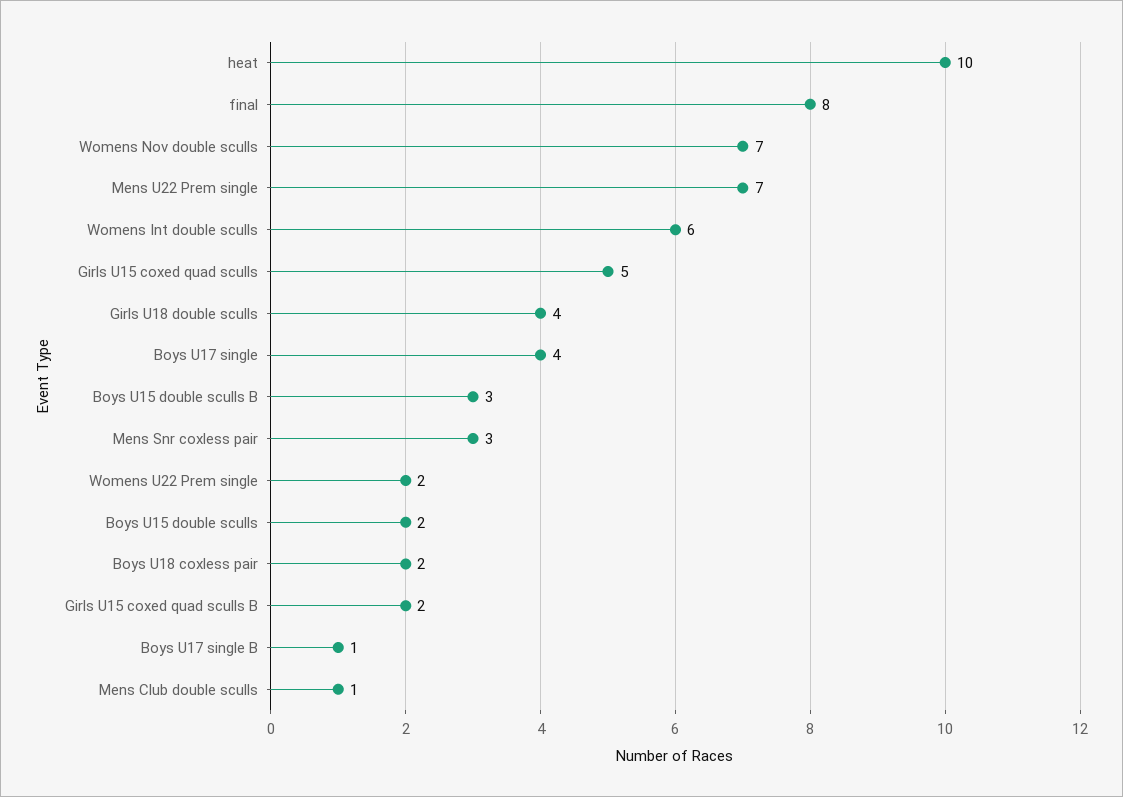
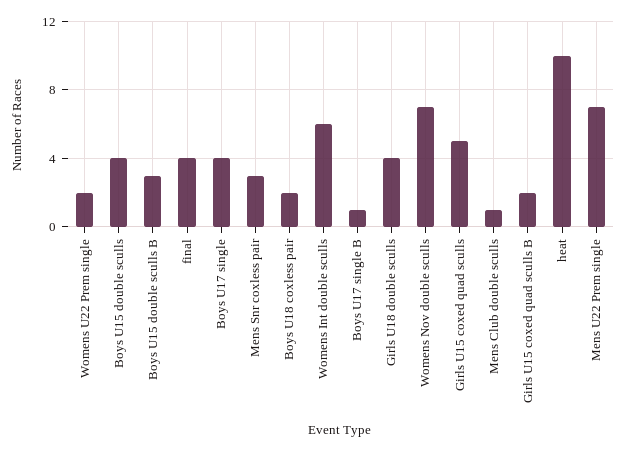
final: 8 -> 4
Boys U15 double sculls: 2 -> 4

